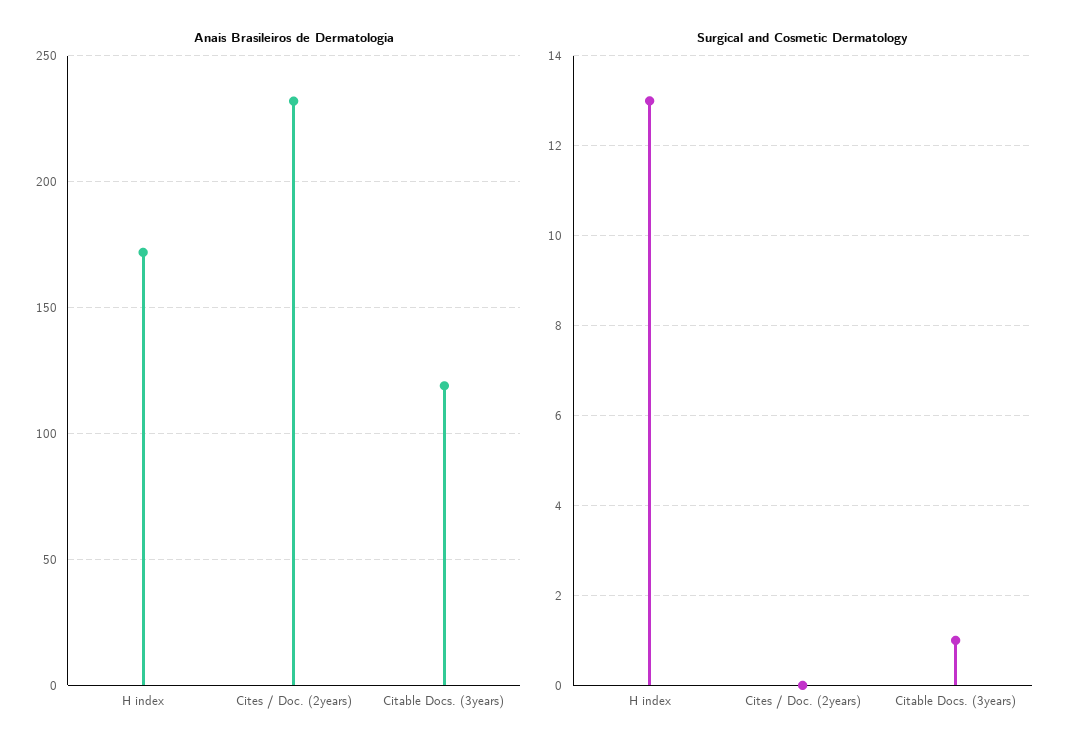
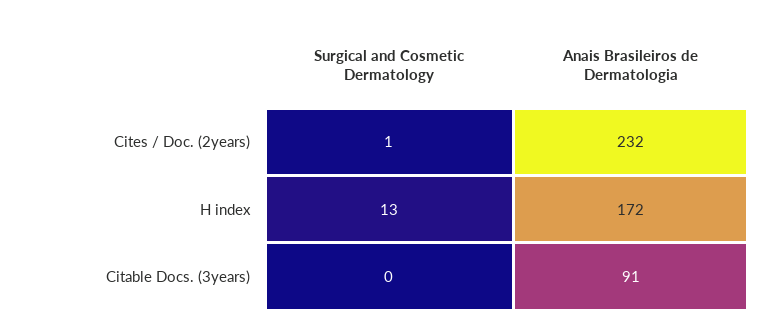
Anais Brasileiros de Dermatologia, Citable Docs. (3years): 120 -> 91
Surgical and Cosmetic Dermatology, Cites / Doc. (2years): 0 -> 1
Surgical and Cosmetic Dermatology, Citable Docs. (3years): 1 -> 0

